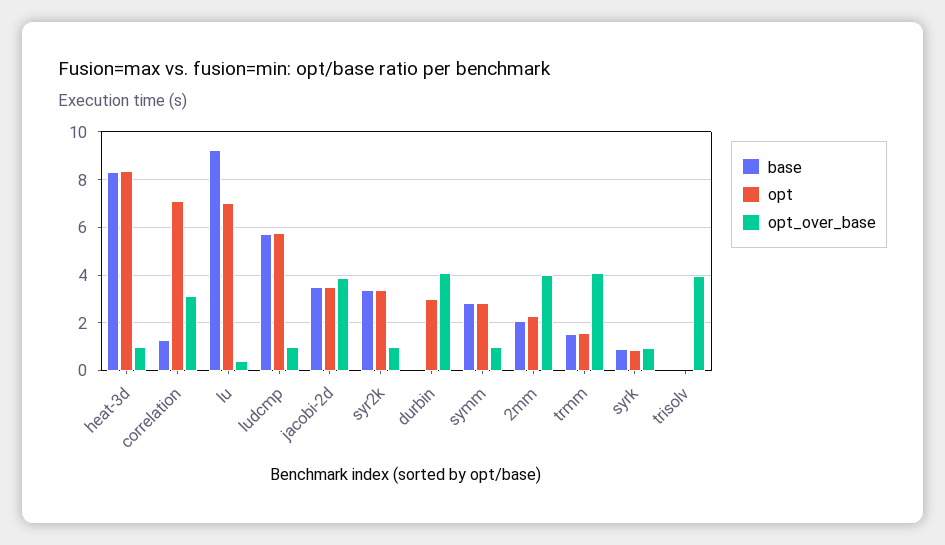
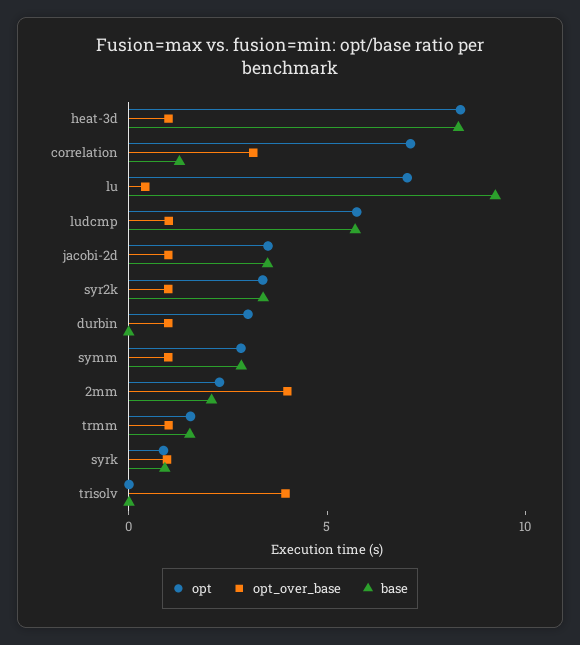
opt_over_base, jacobi-2d: 4 -> 1
opt_over_base, durbin: 4 -> 1
opt_over_base, trmm: 4 -> 1

